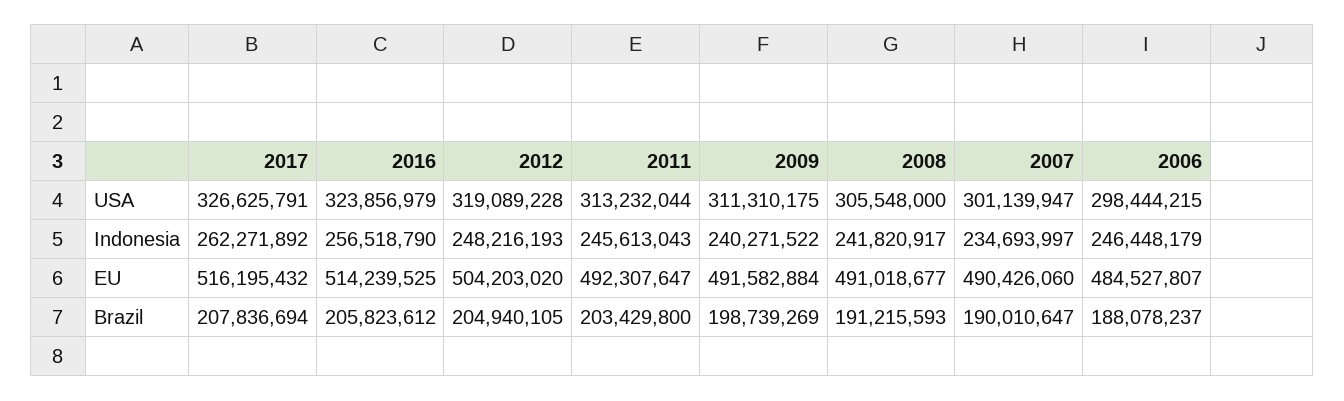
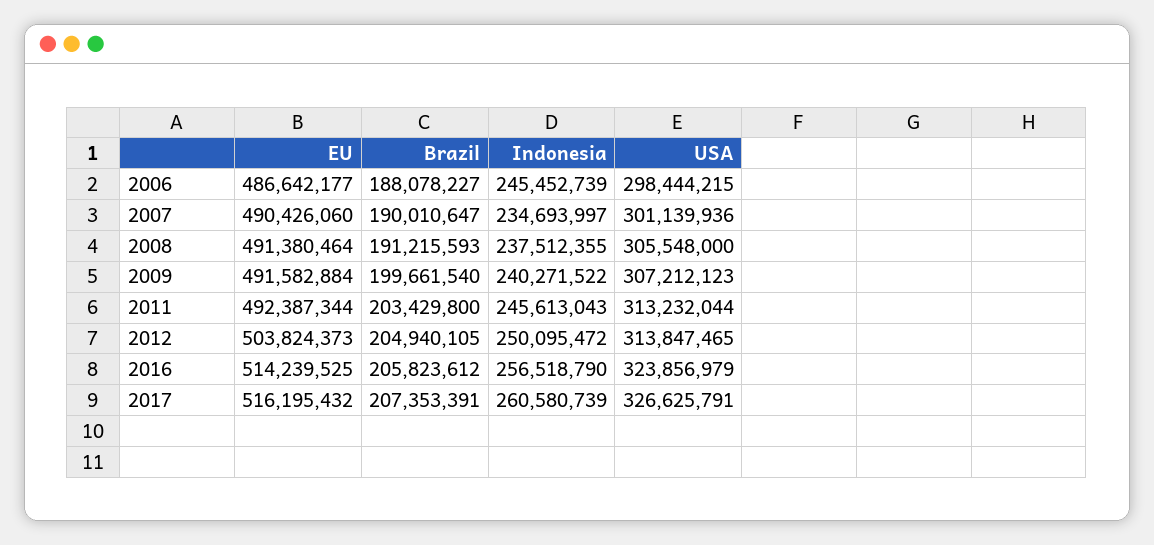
2012, USA: 319089228 -> 313847465
2009, USA: 311310175 -> 307212123
2007, USA: 301139947 -> 301139936
2017, Indonesia: 262271892 -> 260580739
2012, Indonesia: 248216193 -> 250095472
2008, Indonesia: 241820917 -> 237512355
2006, Indonesia: 246448179 -> 245452739
2012, EU: 504203020 -> 503824373
2011, EU: 492307647 -> 492387344
2008, EU: 491018677 -> 491380464
2006, EU: 484527807 -> 486642177
2017, Brazil: 207836694 -> 207353391
2009, Brazil: 198739269 -> 199661540
2006, Brazil: 188078237 -> 188078227

